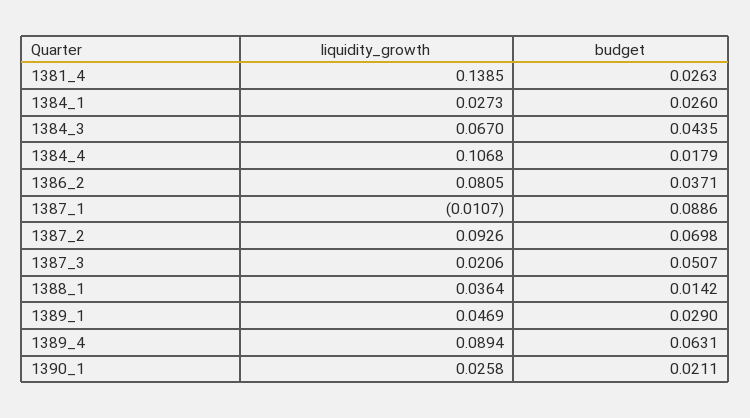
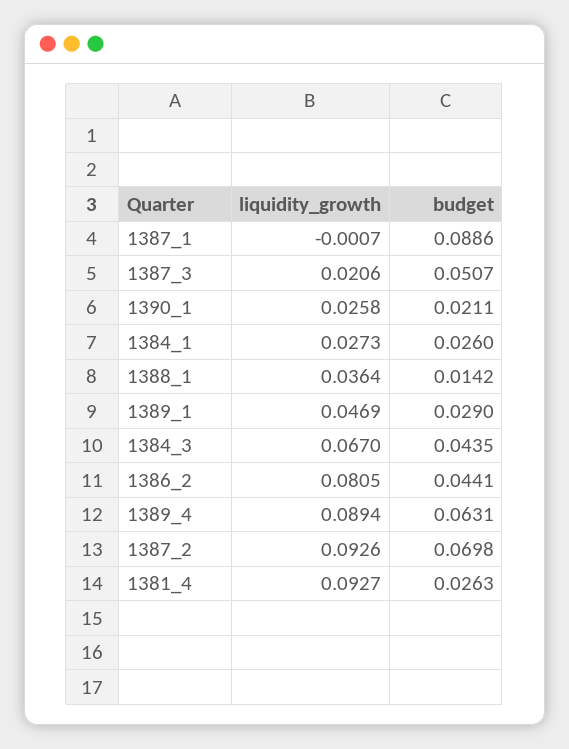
liquidity_growth, 1381_4: 0.1385 -> 0.0927
liquidity_growth, 1384_4: 0.1068 -> none
budget, 1384_4: 0.0179 -> none
budget, 1386_2: 0.0371 -> 0.0441
liquidity_growth, 1387_1: -0.0107 -> -0.0007

